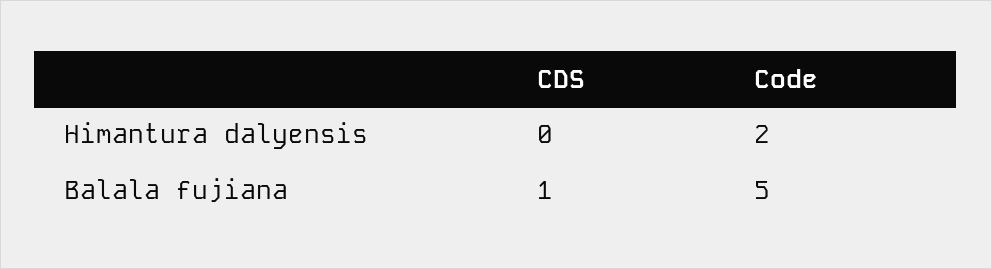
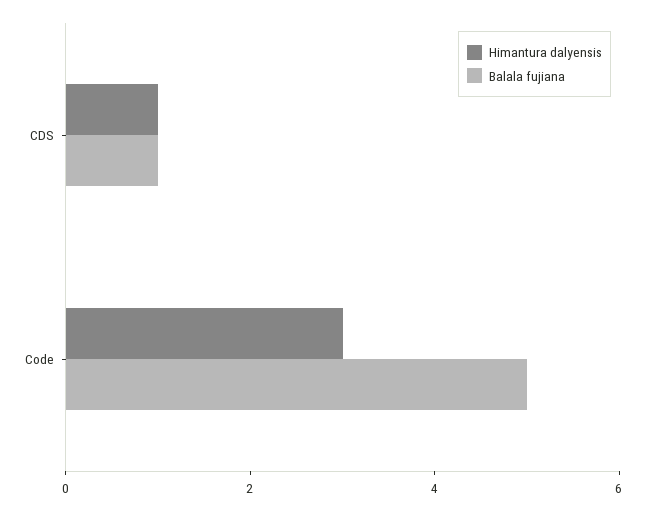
Himantura dalyensis, CDS: 0 -> 1
Himantura dalyensis, Code: 2 -> 3

